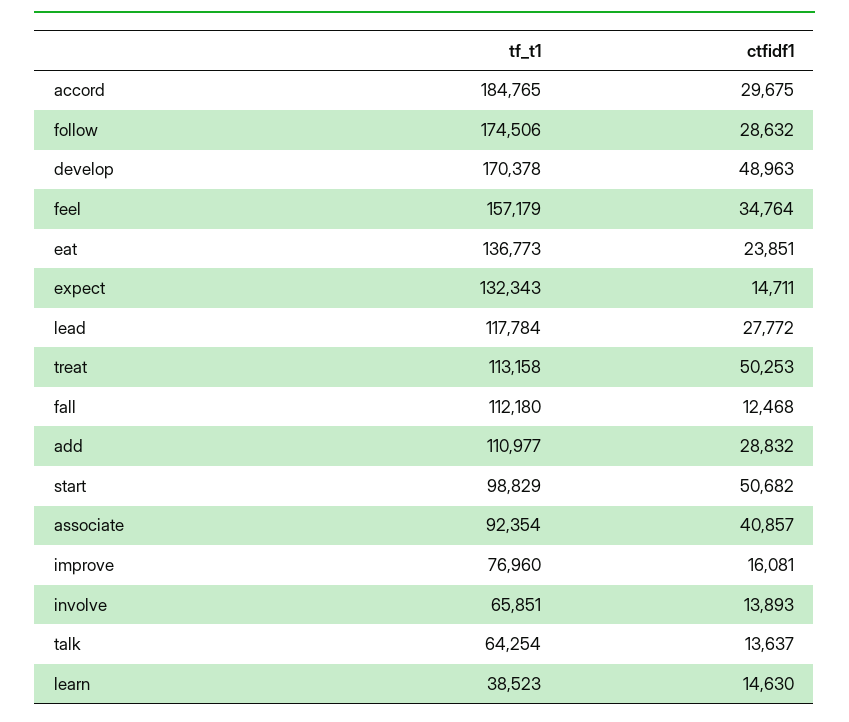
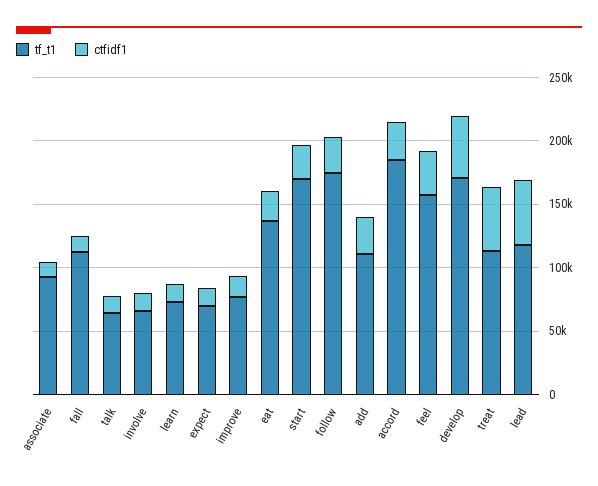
tf_t1, expect: 132343 -> 70000
ctfidf1, lead: 27772 -> 50000
tf_t1, start: 98829 -> 170000
ctfidf1, start: 50682 -> 30000
ctfidf1, associate: 40857 -> 10000
tf_t1, learn: 38523 -> 70000

